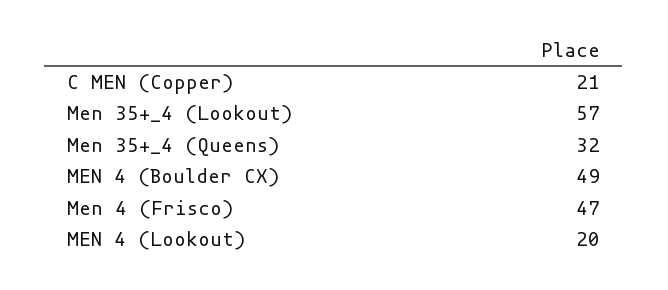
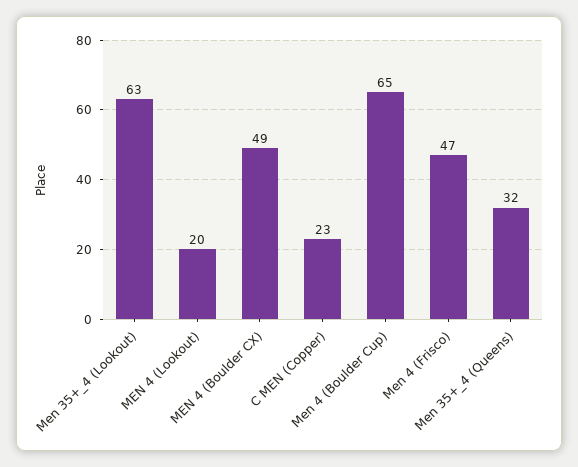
C MEN (Copper): 21 -> 23
Men 35+_4 (Lookout): 57 -> 63
Men 4 (Boulder Cup): none -> 65

